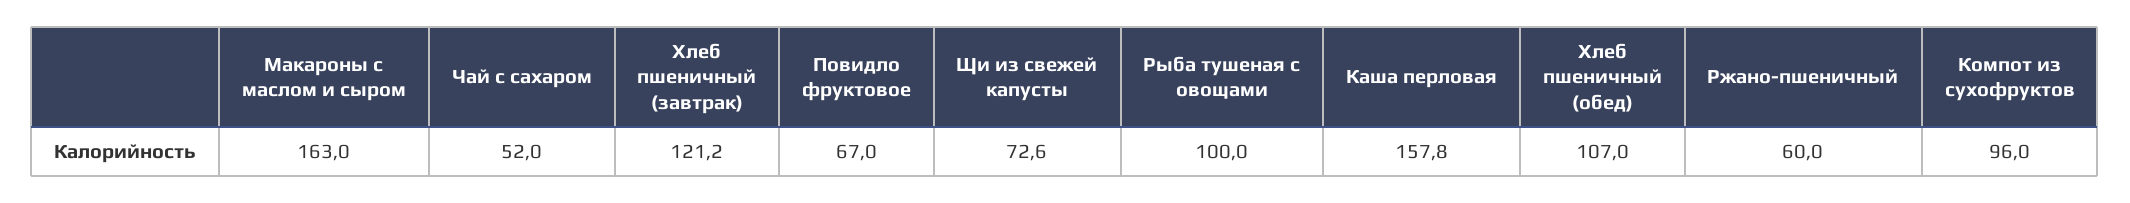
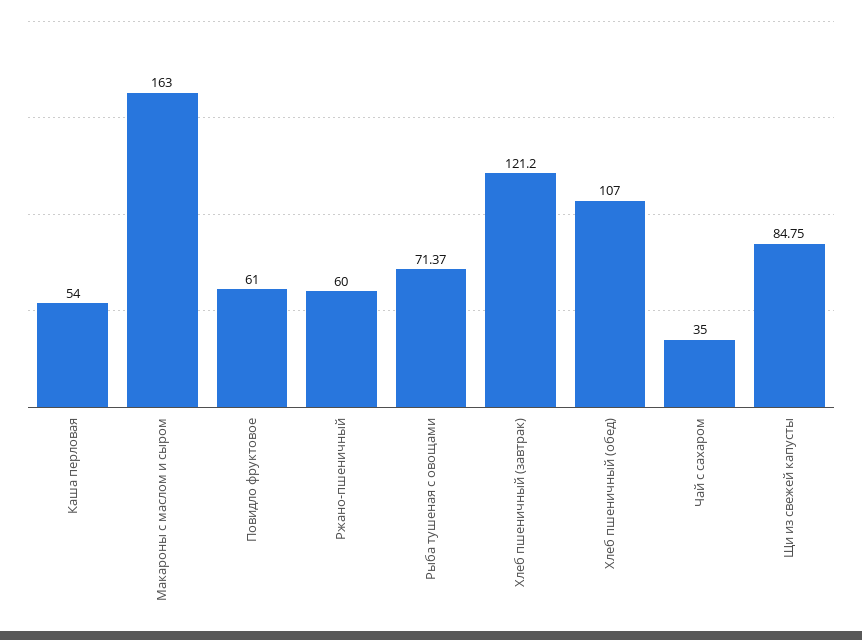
Чай с сахаром: 52 -> 35
Повидло фруктовое: 67 -> 61
Щи из свежей капусты: 72.6 -> 84.75
Рыба тушеная с овощами: 100 -> 71.37
Каша перловая: 157.8 -> 54
Компот из сухофруктов: 96 -> none

